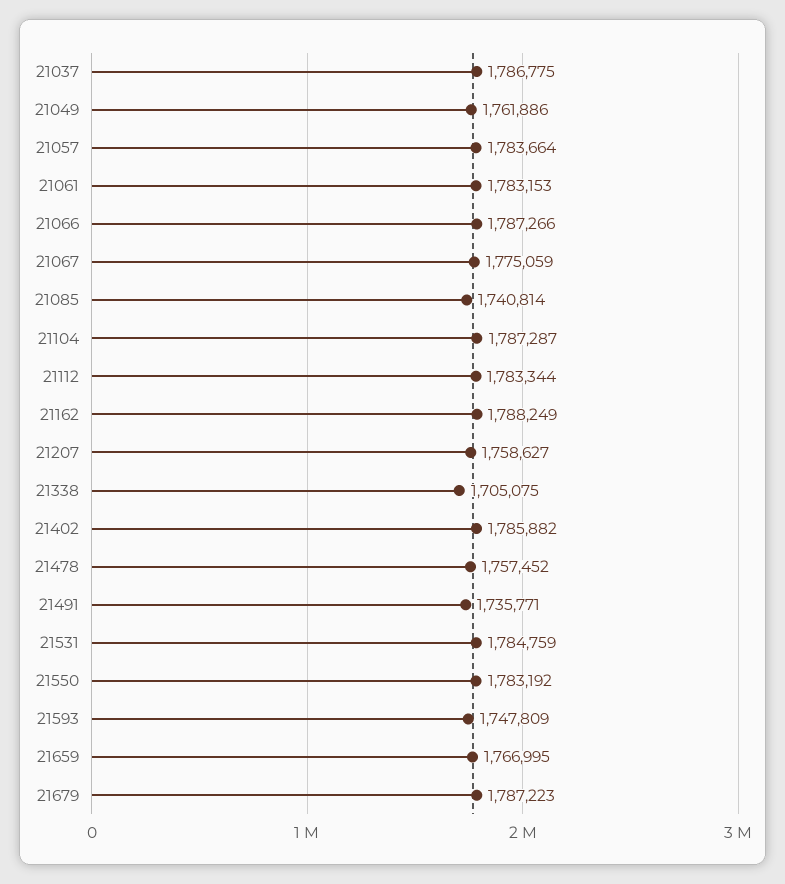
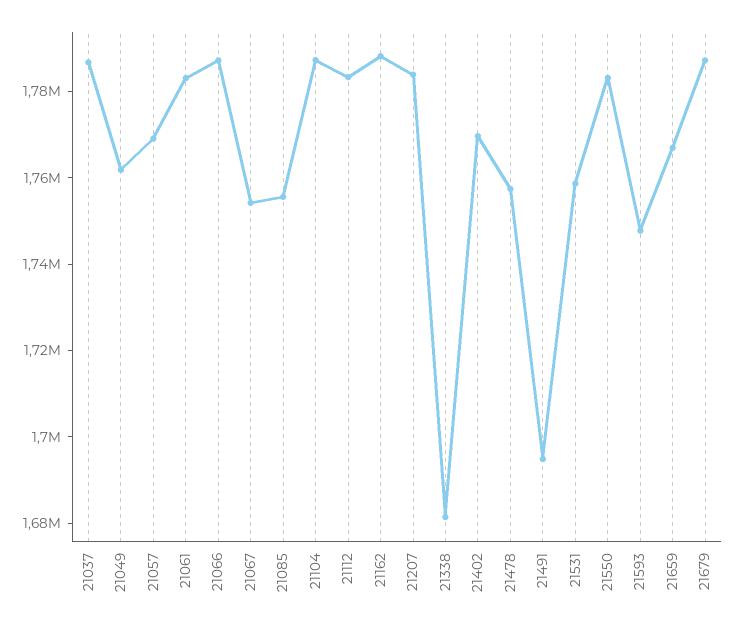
21057: 1783664 -> 1770000
21067: 1775059 -> 1755000
21085: 1740814 -> 1755000
21207: 1758627 -> 1785000
21338: 1705075 -> 1680000
21402: 1785882 -> 1770000
21491: 1735771 -> 1695000
21531: 1784759 -> 1760000

